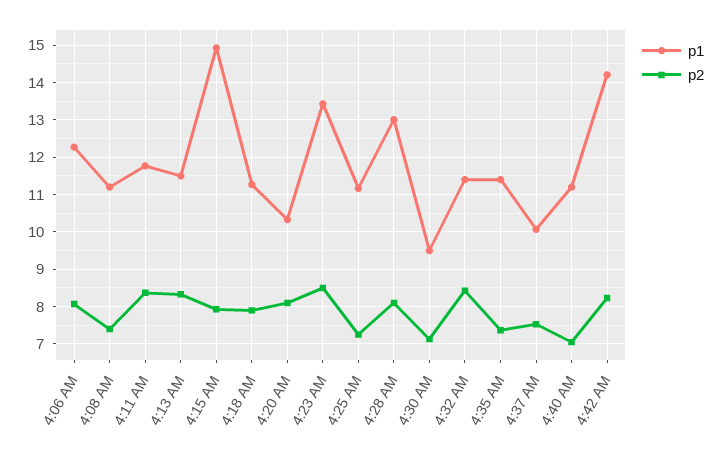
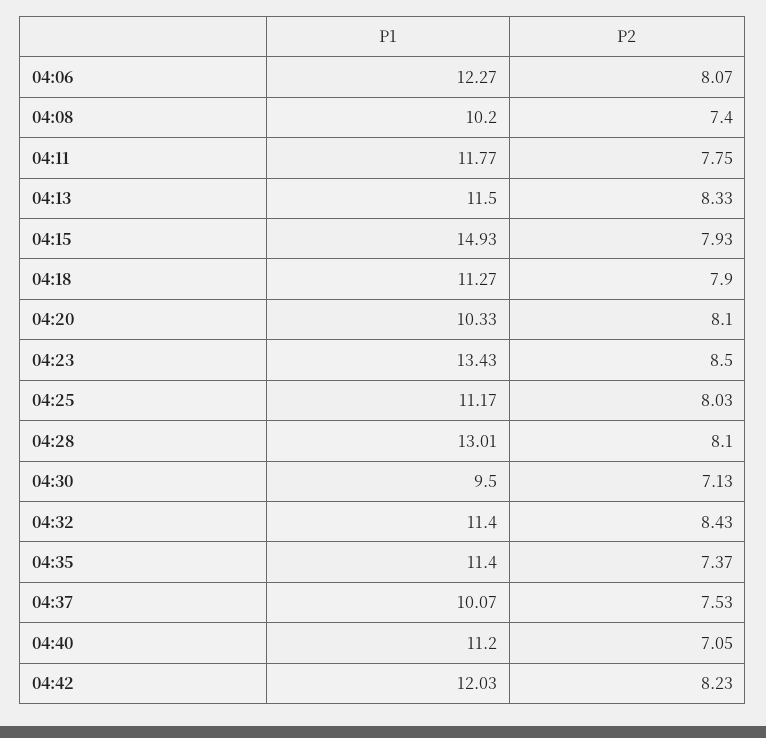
p1, 4:08 AM: 11.2 -> 10.2
p2, 4:11 AM: 8.4 -> 7.75
p2, 4:25 AM: 7.2 -> 8.03
p1, 4:42 AM: 14.2 -> 12.03

